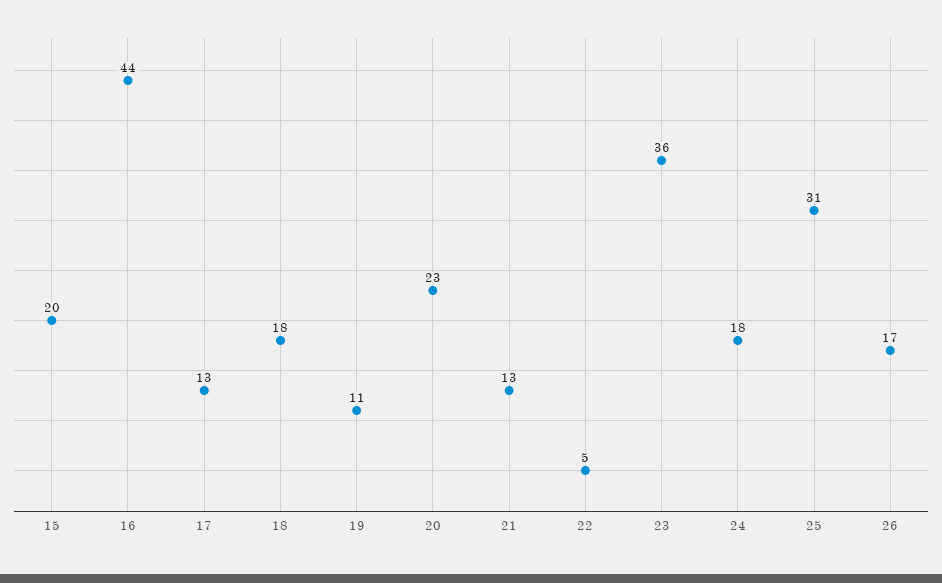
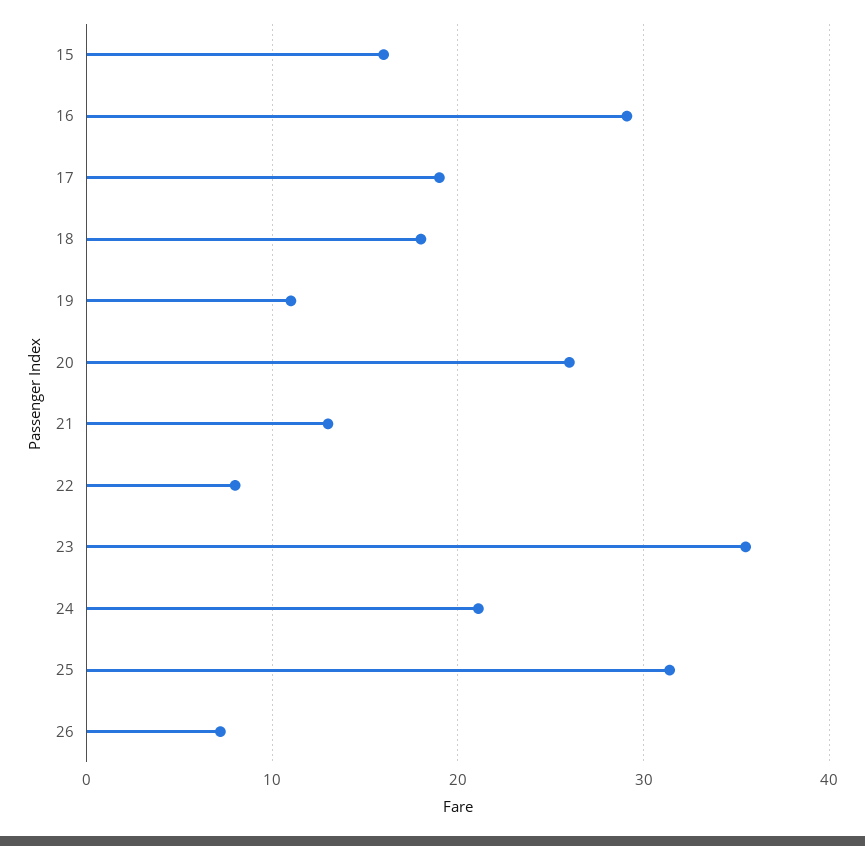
15: 20 -> 16
16: 44 -> 29
17: 13 -> 19
20: 23 -> 26
22: 5 -> 8
24: 18 -> 21
26: 17 -> 7

